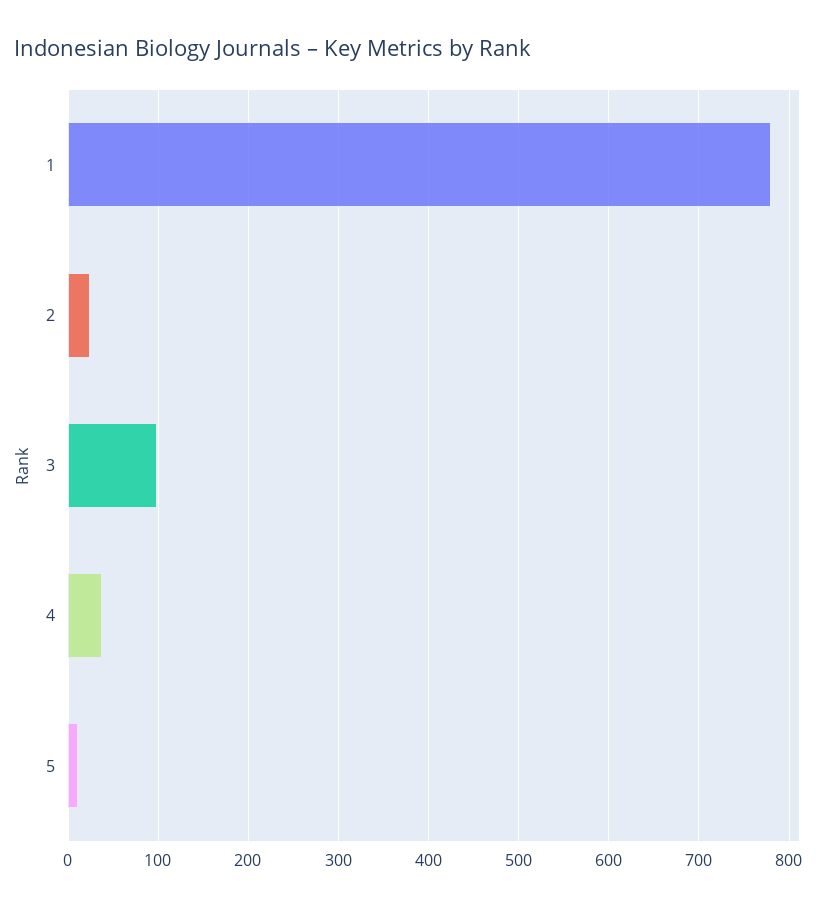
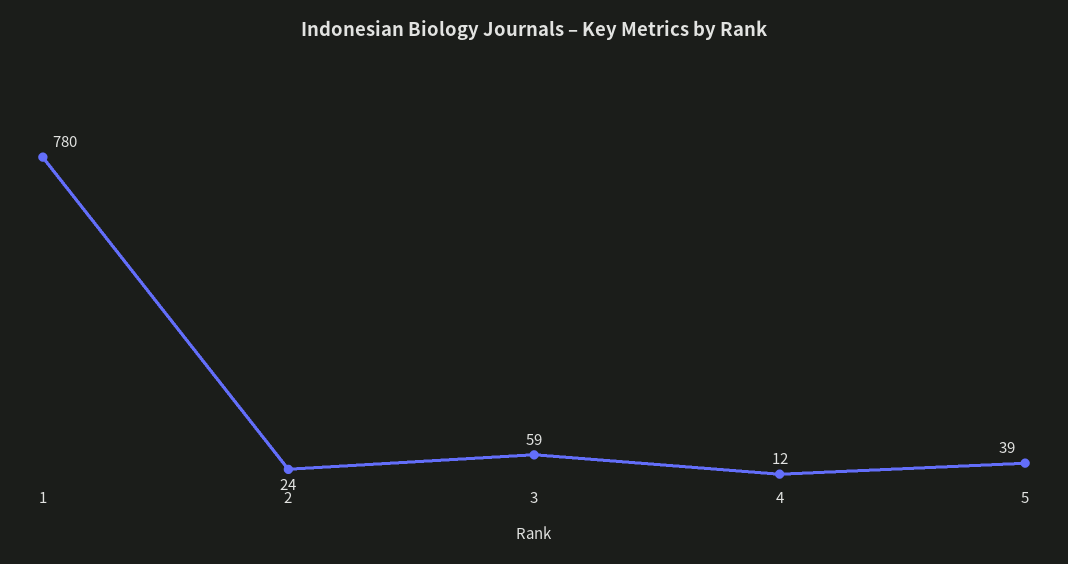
3: 100 -> 59
4: 40 -> 12
5: 10 -> 39

